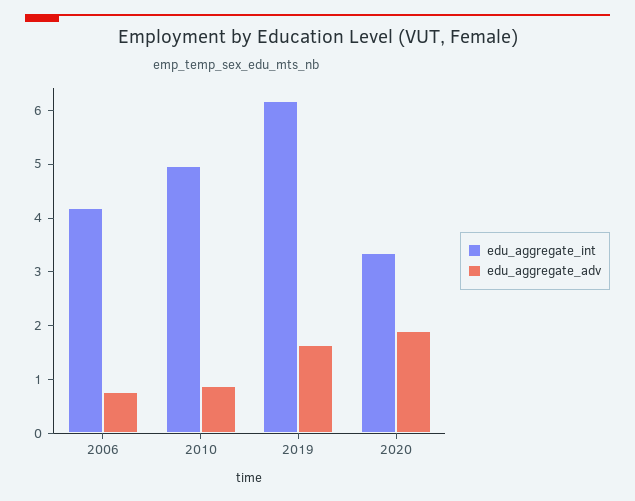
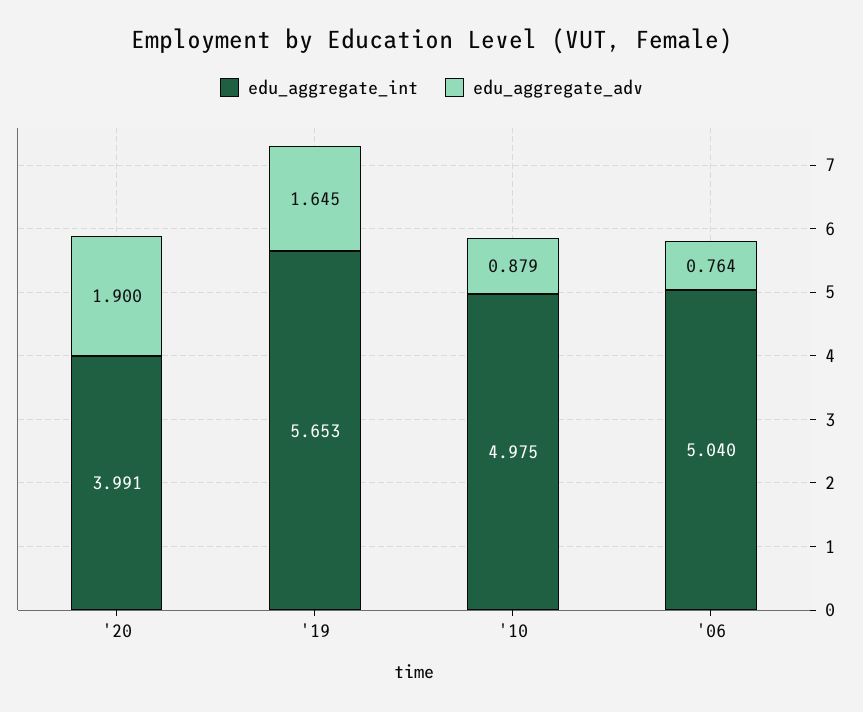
edu_aggregate_int, 2006: 4.2 -> 5.04
edu_aggregate_int, 2019: 6.2 -> 5.653
edu_aggregate_int, 2020: 3.4 -> 3.991

